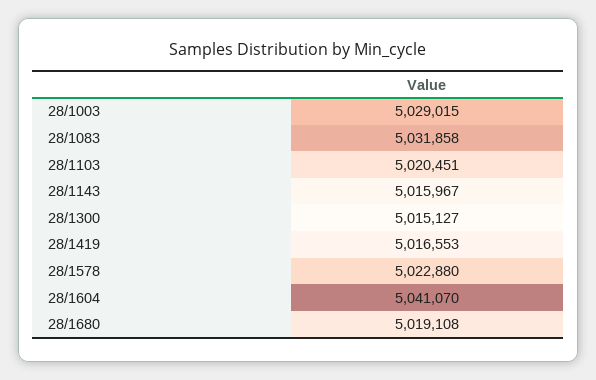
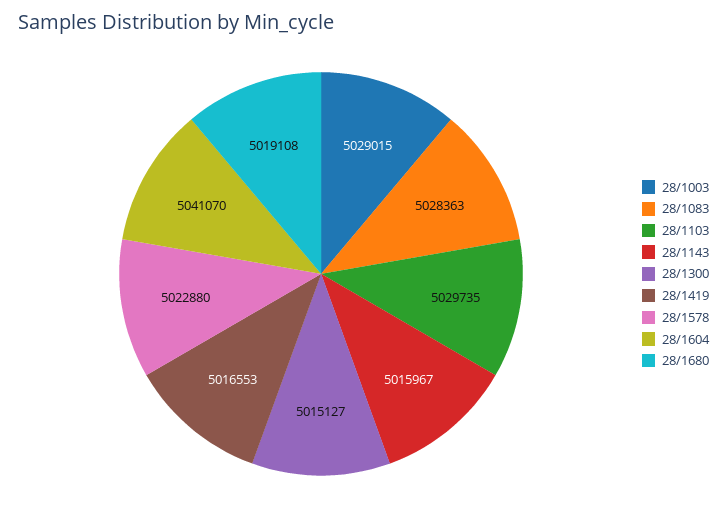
28/1083: 5031858 -> 5028363
28/1103: 5020451 -> 5029735

